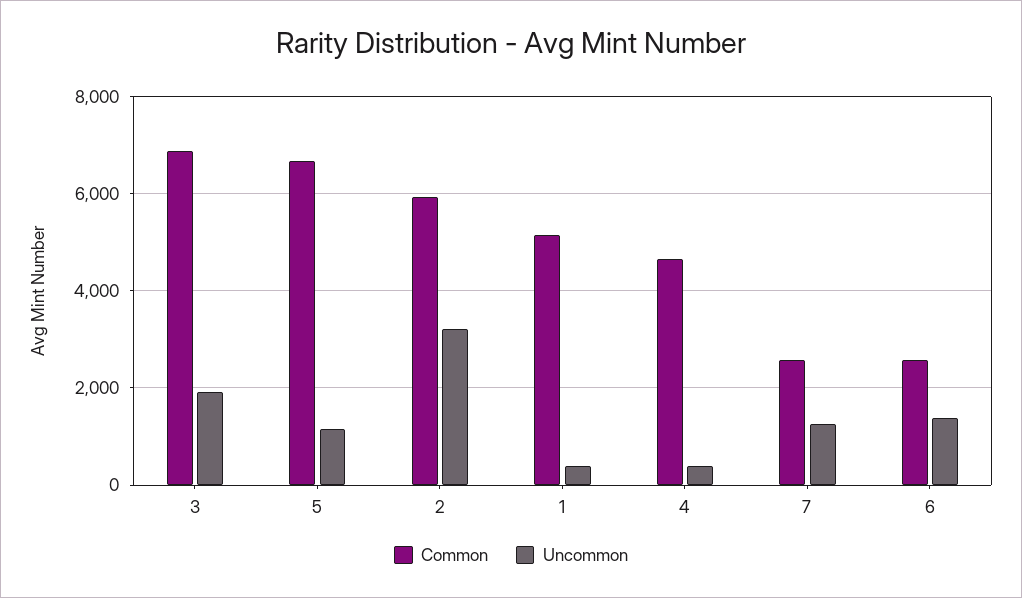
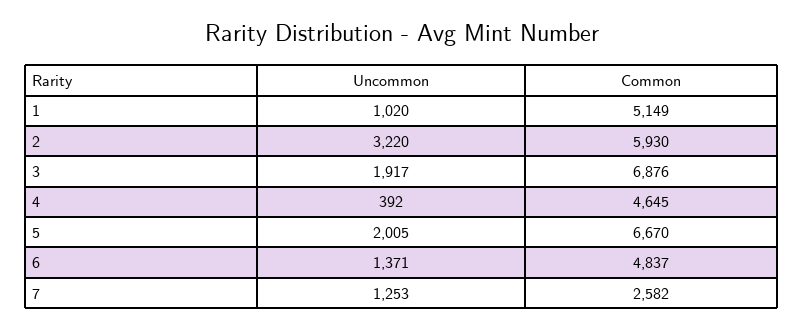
Uncommon, 5: 1200 -> 2005
Uncommon, 1: 400 -> 1020
Common, 6: 2600 -> 4837

